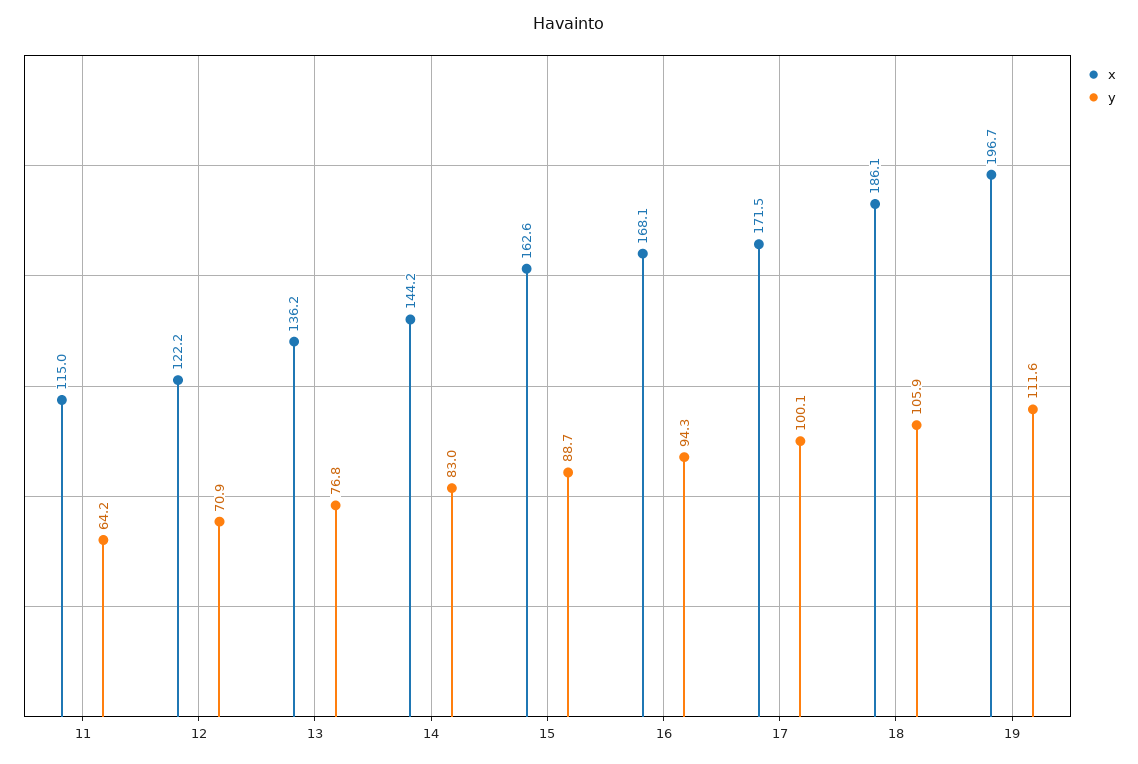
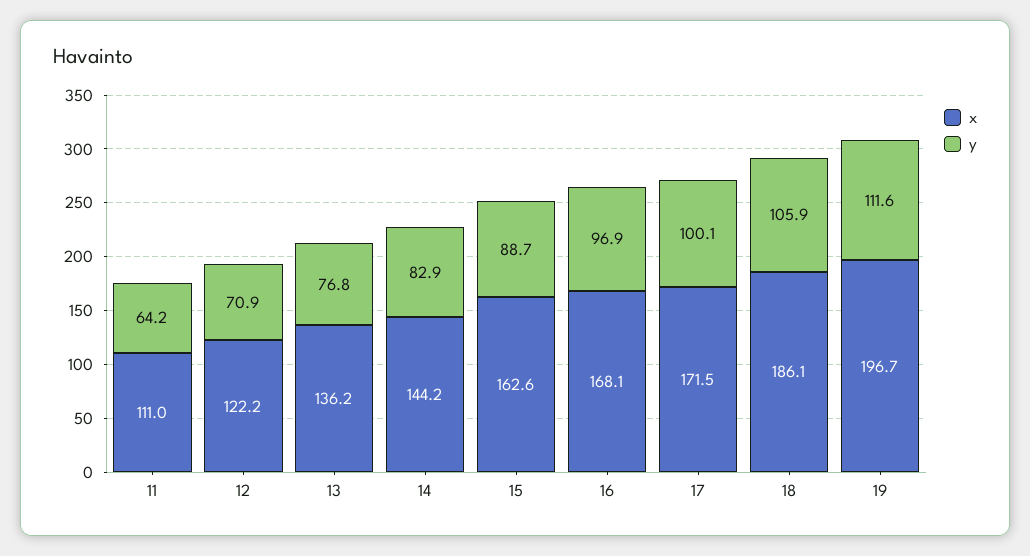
x, 11: 115 -> 111
y, 14: 83 -> 82.9
y, 16: 94.3 -> 96.9

